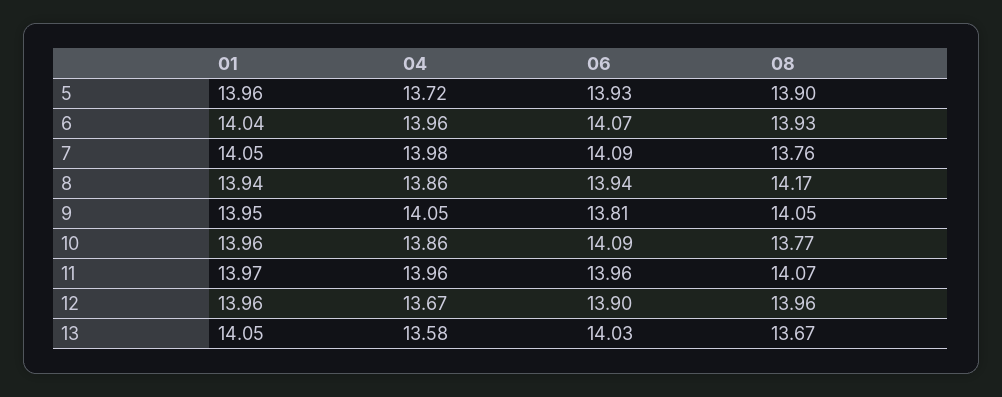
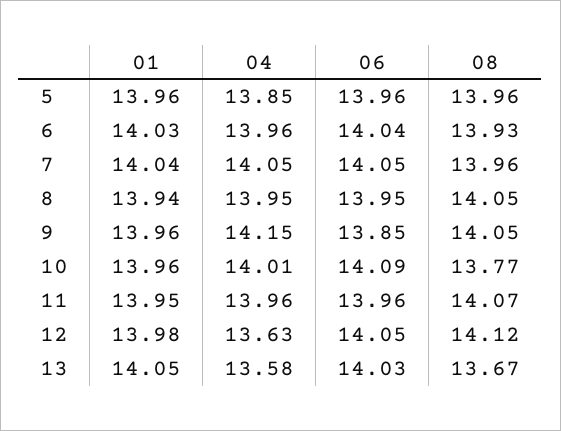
04, 5: 13.72 -> 13.85
06, 5: 13.93 -> 13.96
08, 5: 13.9 -> 13.96
01, 6: 14.04 -> 14.03
06, 6: 14.07 -> 14.04
01, 7: 14.05 -> 14.04
04, 7: 13.98 -> 14.05
06, 7: 14.09 -> 14.05
08, 7: 13.76 -> 13.96
04, 8: 13.86 -> 13.95
06, 8: 13.94 -> 13.95
08, 8: 14.17 -> 14.05
01, 9: 13.95 -> 13.96
04, 9: 14.05 -> 14.15
06, 9: 13.81 -> 13.85
04, 10: 13.86 -> 14.01
01, 11: 13.97 -> 13.95
01, 12: 13.96 -> 13.98
04, 12: 13.67 -> 13.63
06, 12: 13.9 -> 14.05
08, 12: 13.96 -> 14.12

